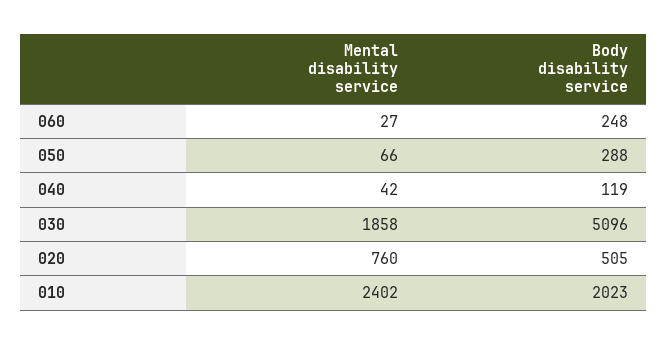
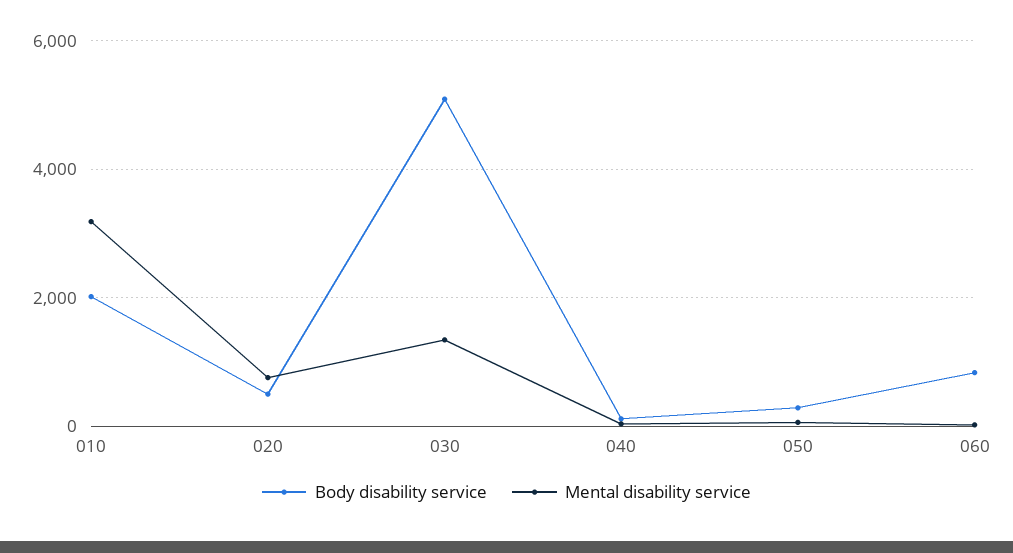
Body disability service, 060: 248 -> 800
Mental disability service, 030: 1858 -> 1400
Mental disability service, 010: 2402 -> 3200

